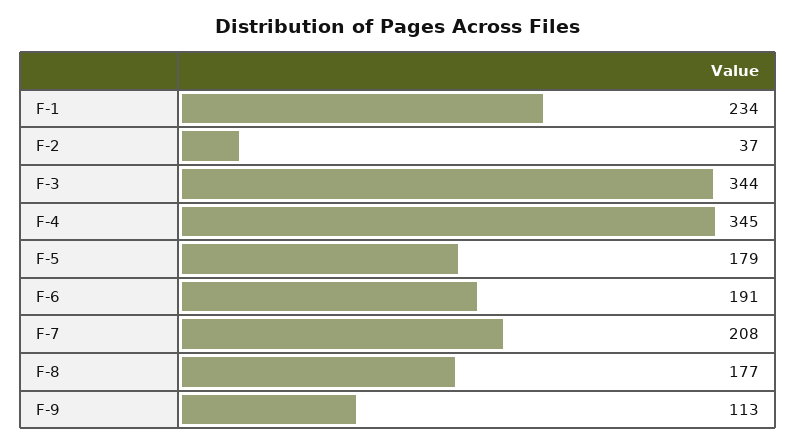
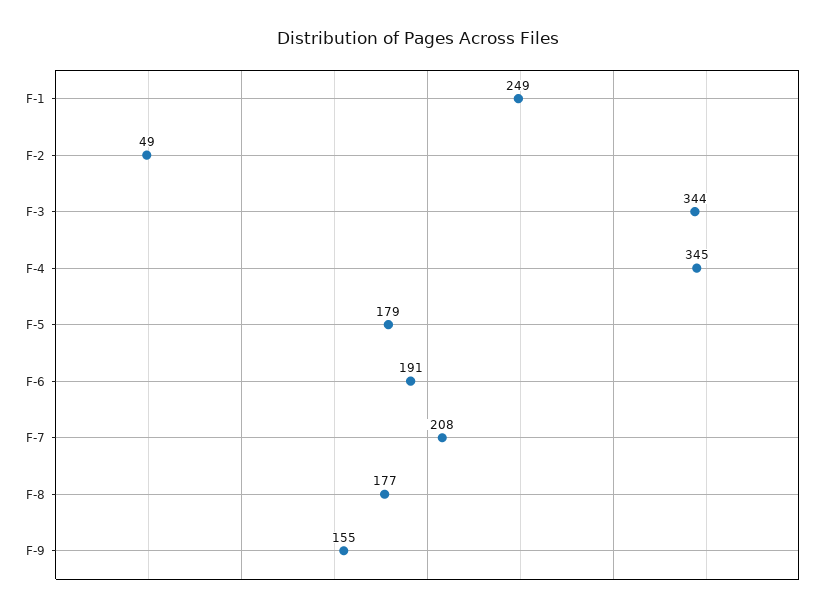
F-1: 234 -> 249
F-2: 37 -> 49
F-9: 113 -> 155

